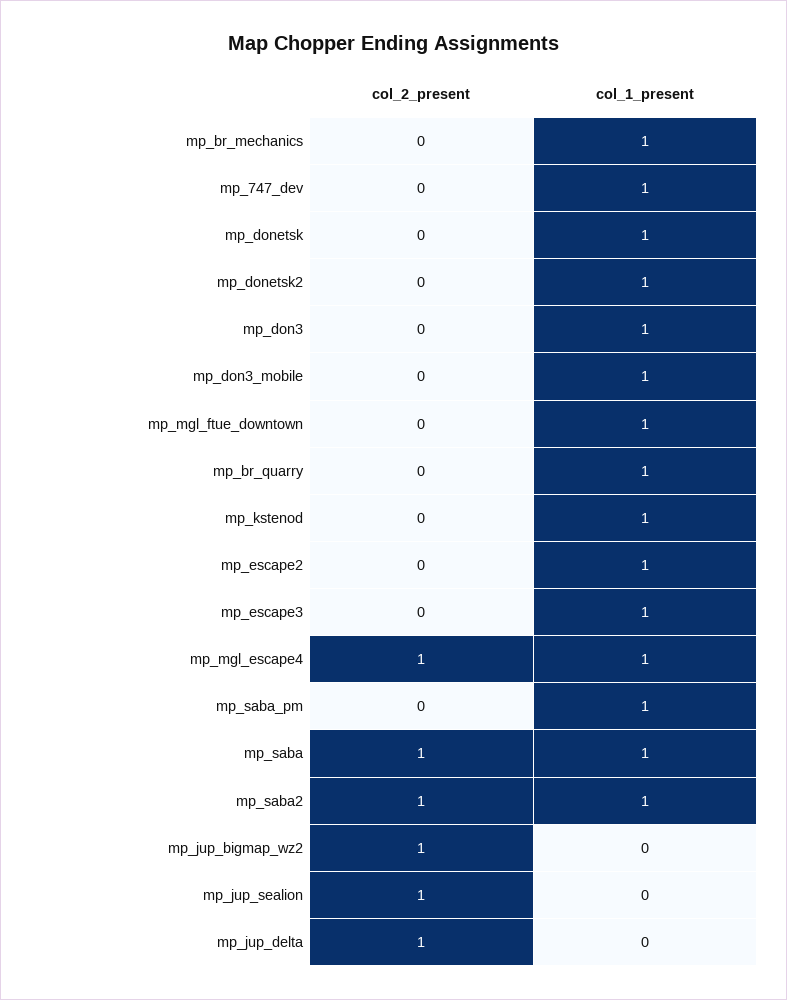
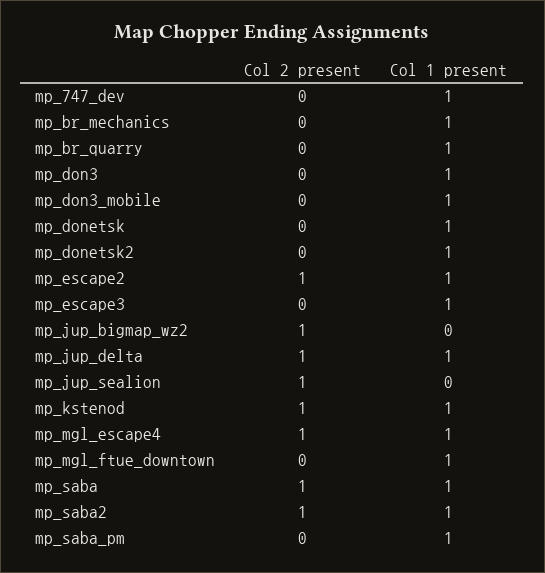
col_2_present, mp_kstenod: 0 -> 1
col_2_present, mp_escape2: 0 -> 1
col_1_present, mp_jup_delta: 0 -> 1

